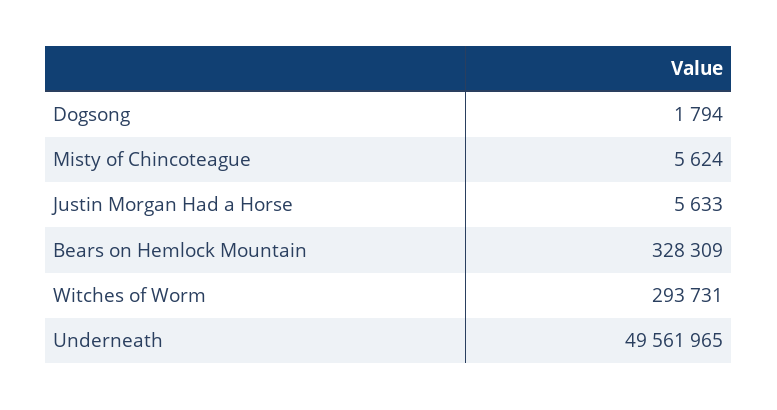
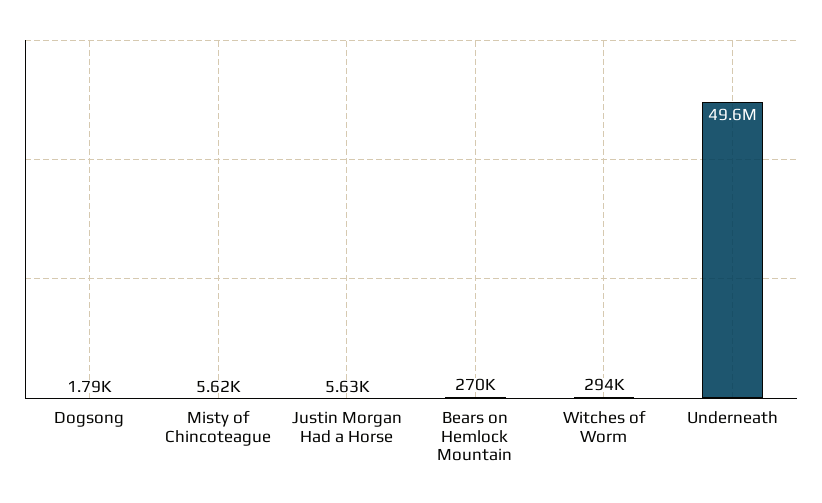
Bears on Hemlock Mountain: 328309 -> 270000

